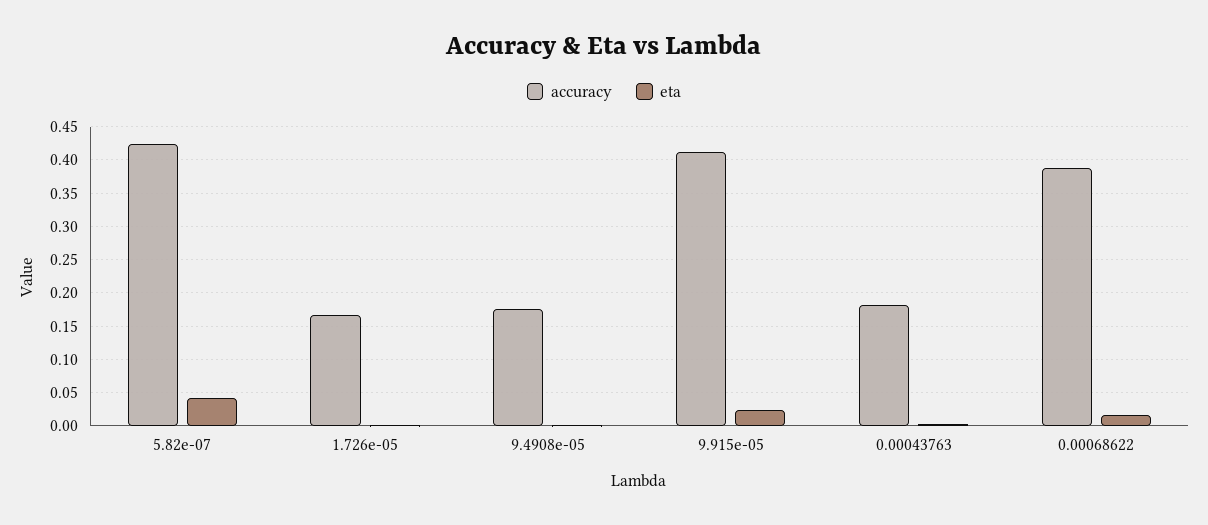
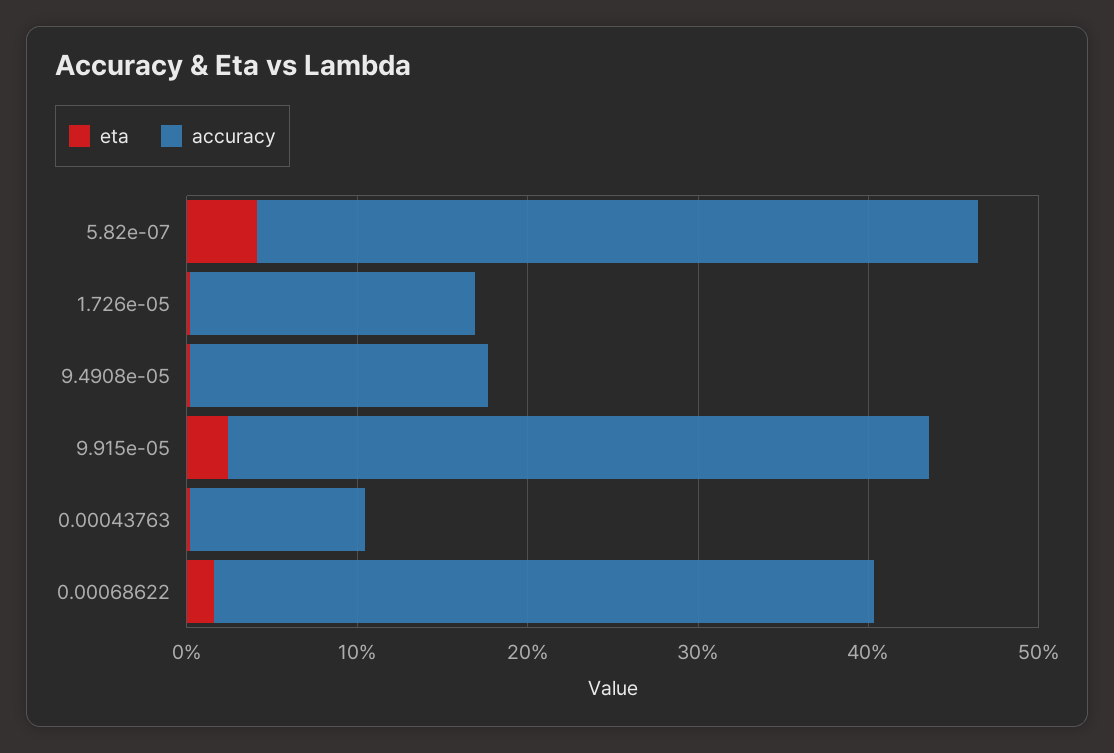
accuracy, 0.00043763: 0.18 -> 0.1

